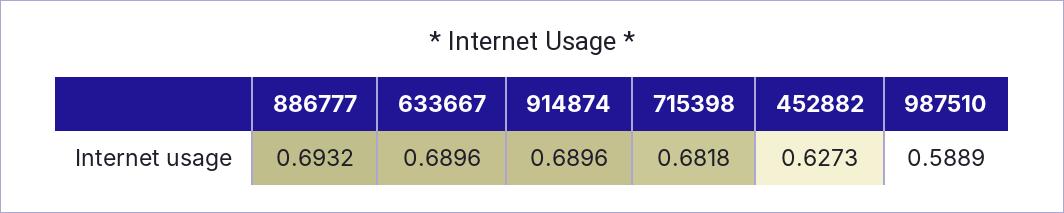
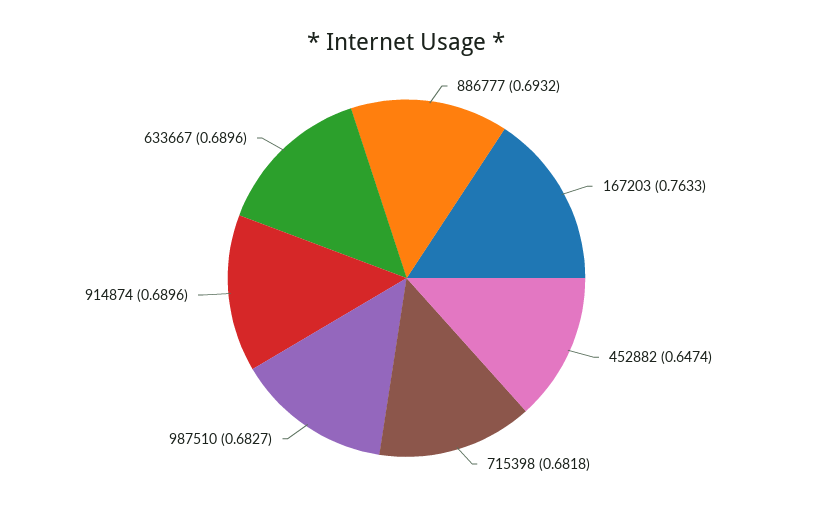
452882: 0.6273 -> 0.6474
987510: 0.5889 -> 0.6827
167203: none -> 0.7633

